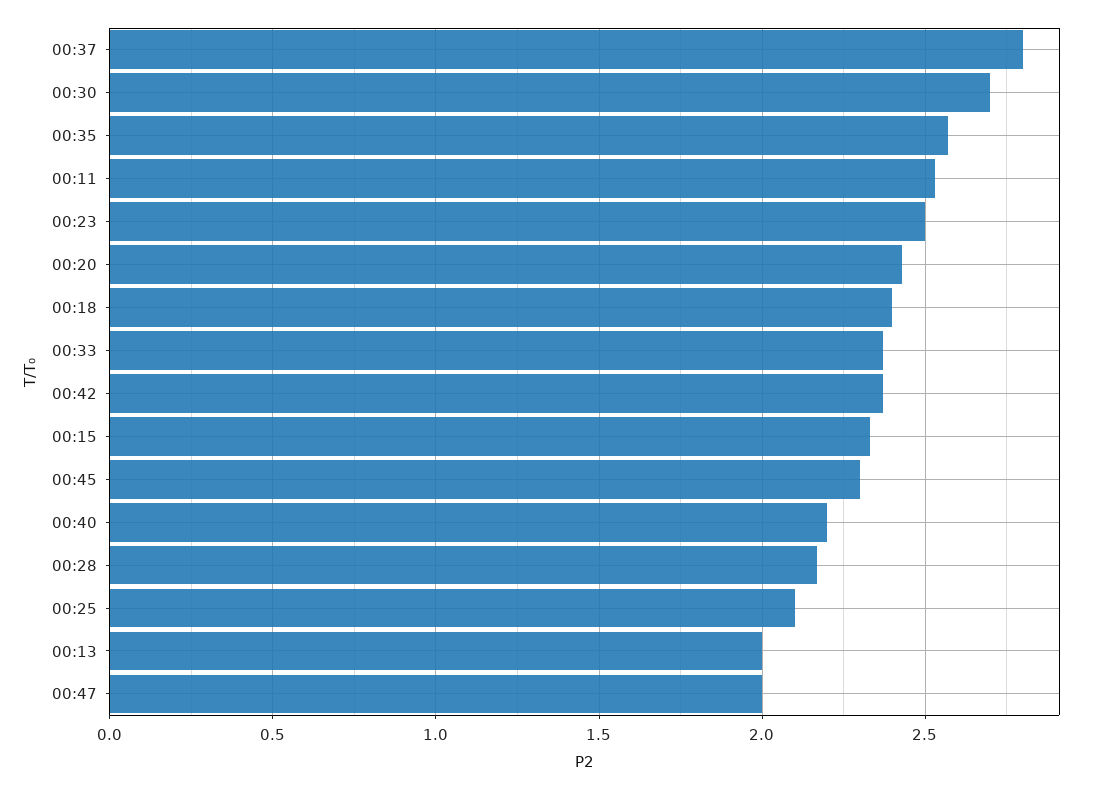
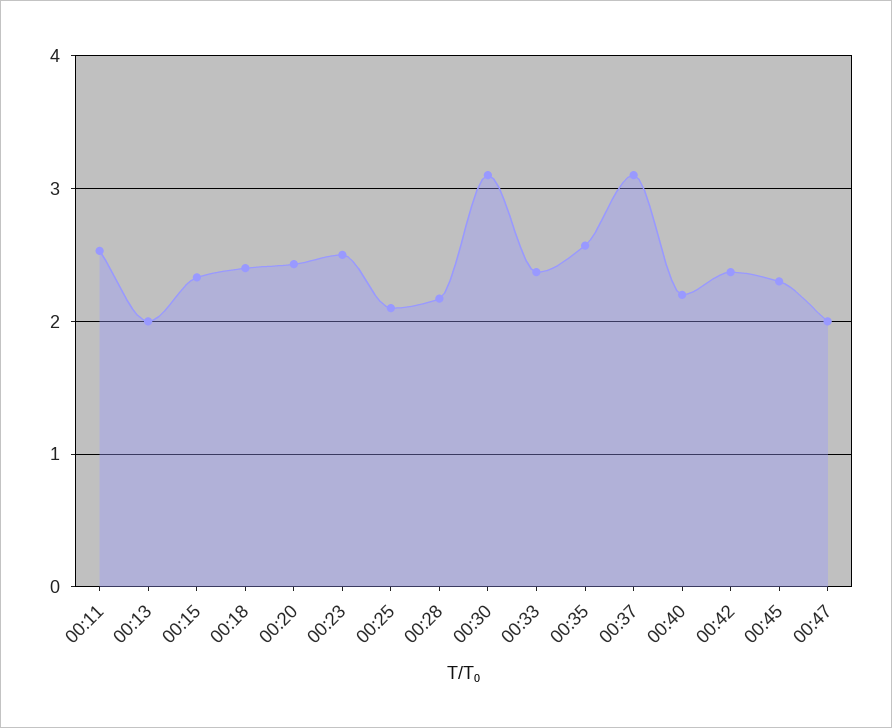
00:37: 2.8 -> 3.1
00:30: 2.7 -> 3.1

